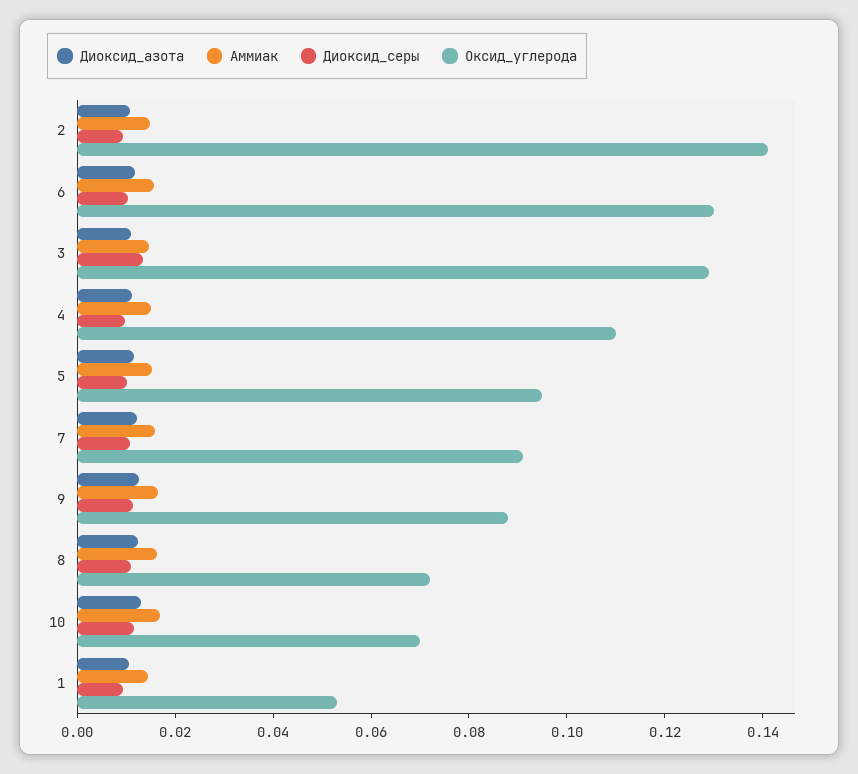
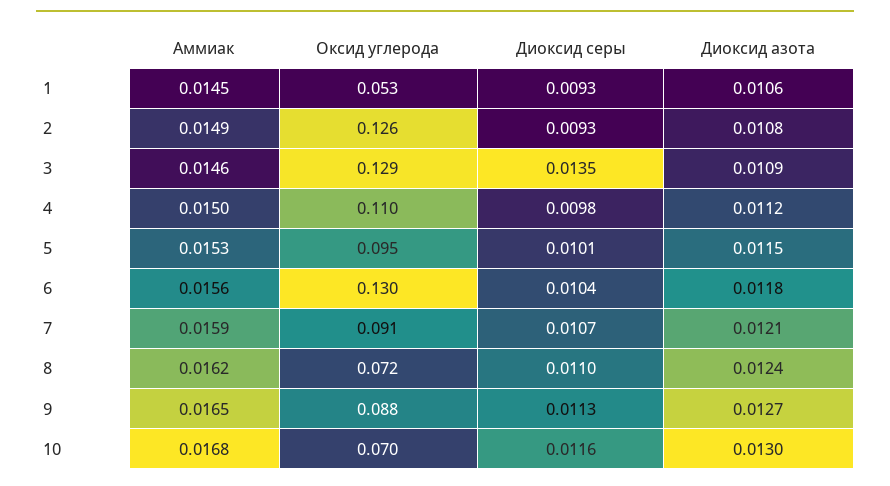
Оксид_углерода, 2: 0.14 -> 0.126

